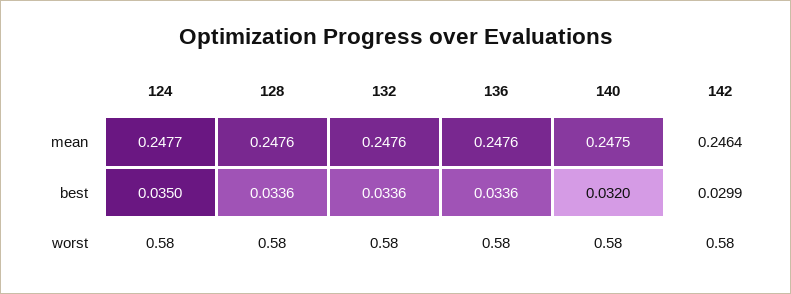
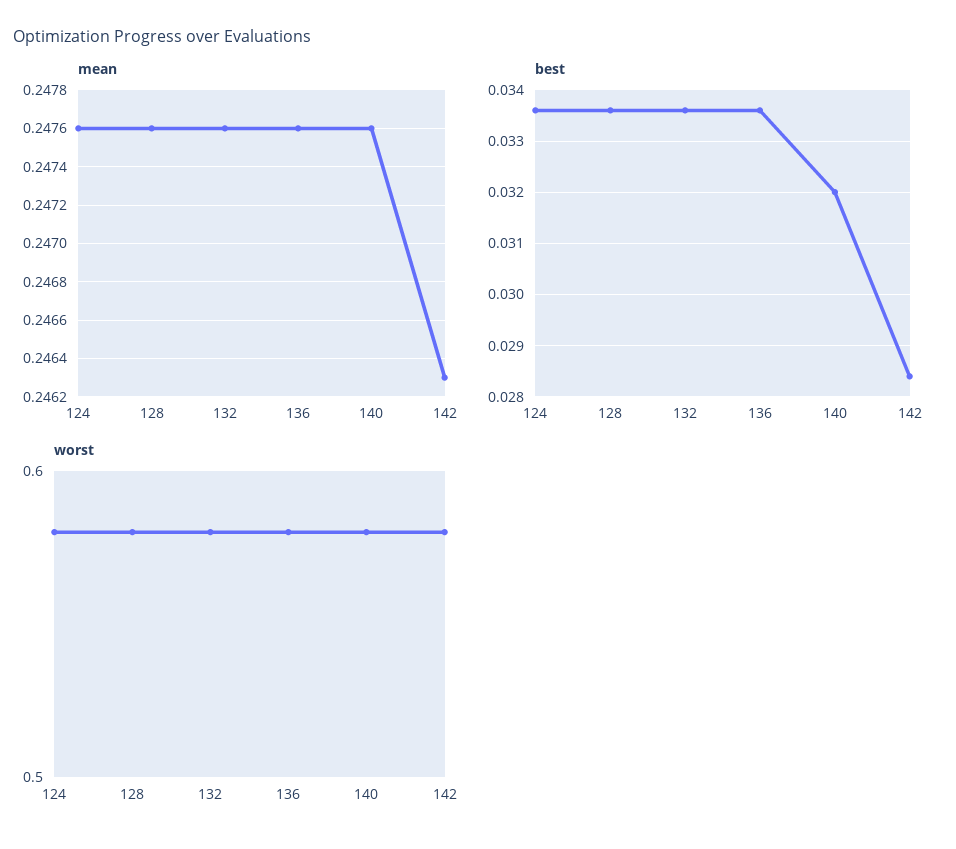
mean, 124: 0.2477 -> 0.2476
mean, 140: 0.2475 -> 0.2476
mean, 142: 0.2464 -> 0.2463
best, 124: 0.035 -> 0.0335
best, 142: 0.0299 -> 0.0285

